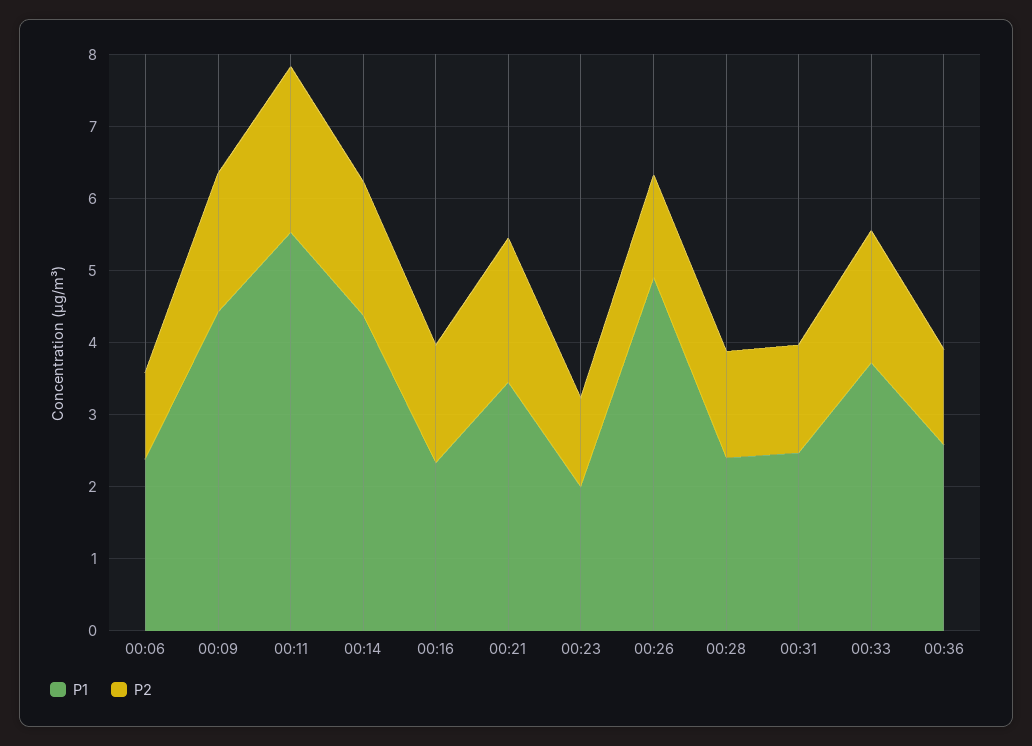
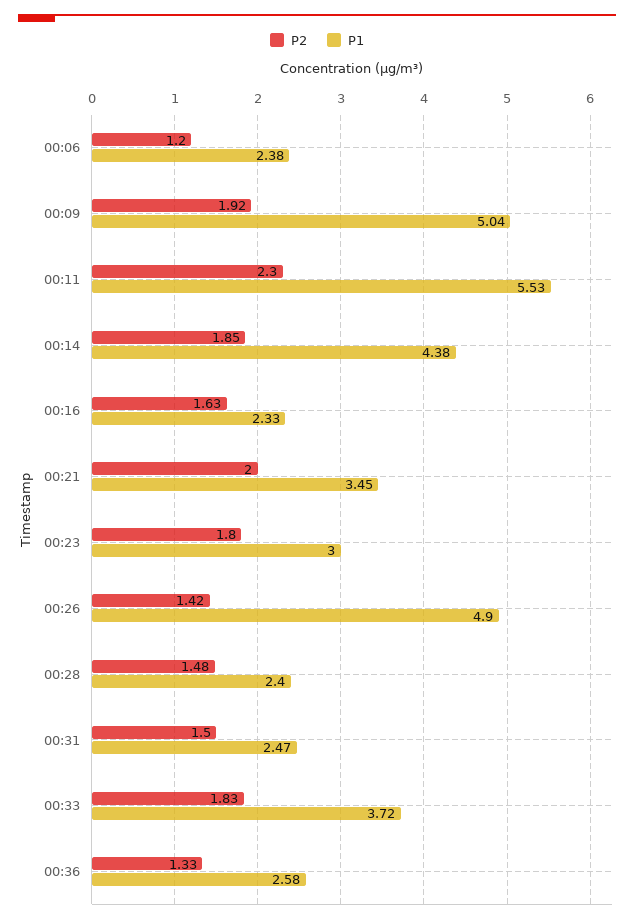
P1, 00:09: 4.4 -> 5.04
P1, 00:23: 2 -> 3
P2, 00:23: 1.2 -> 1.8

